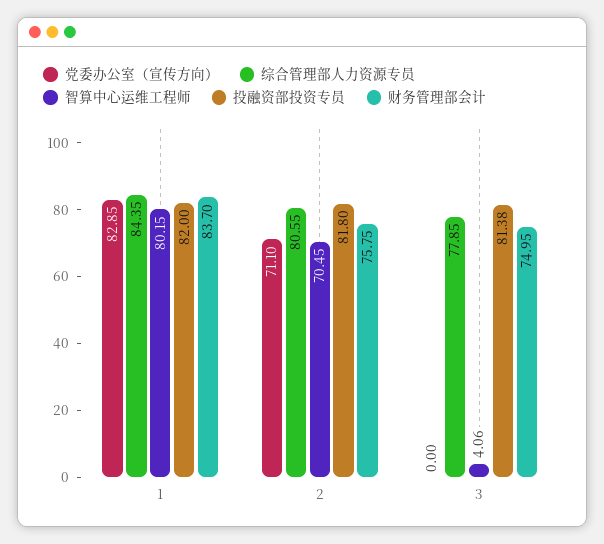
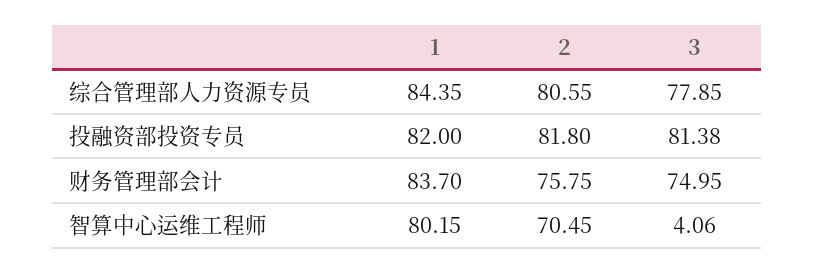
党委办公室（宣传方向）, 1: 82.85 -> none
党委办公室（宣传方向）, 2: 71.1 -> none
党委办公室（宣传方向）, 3: 0 -> none

